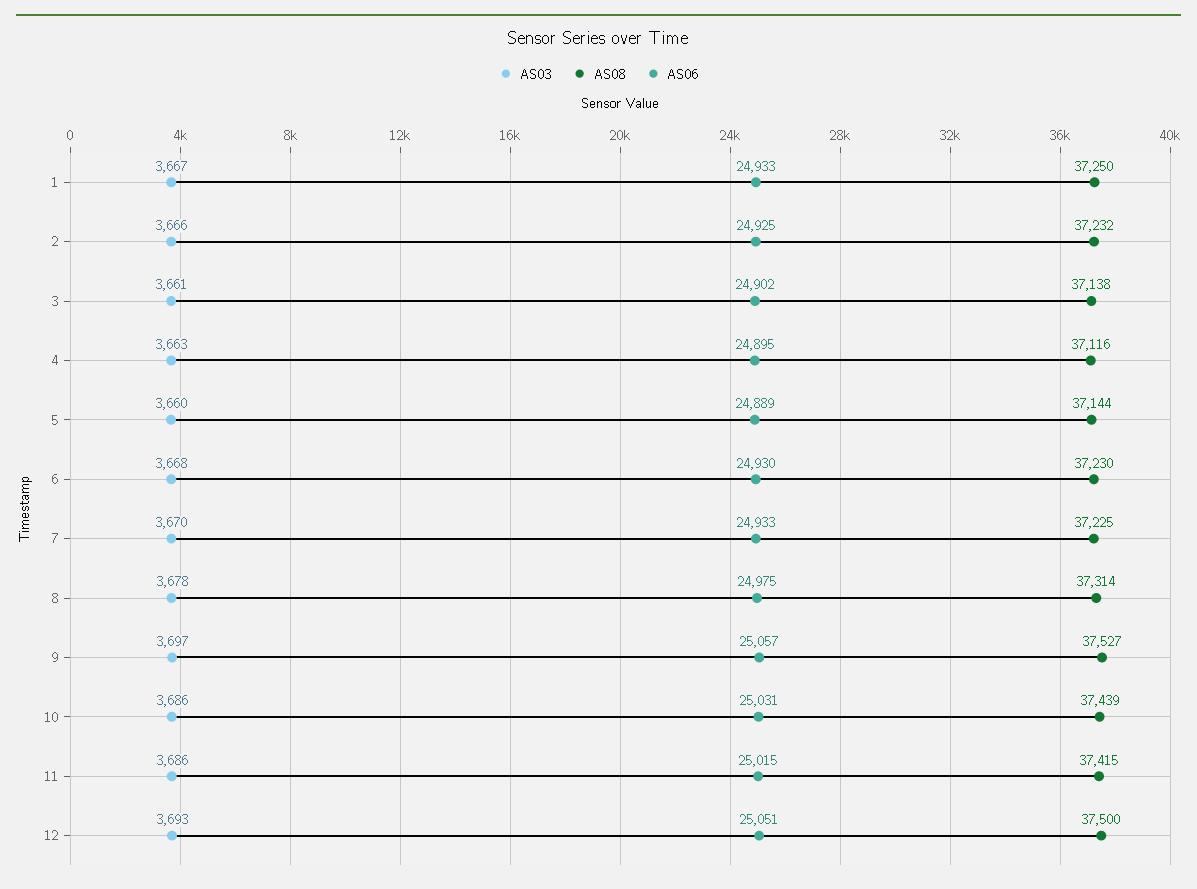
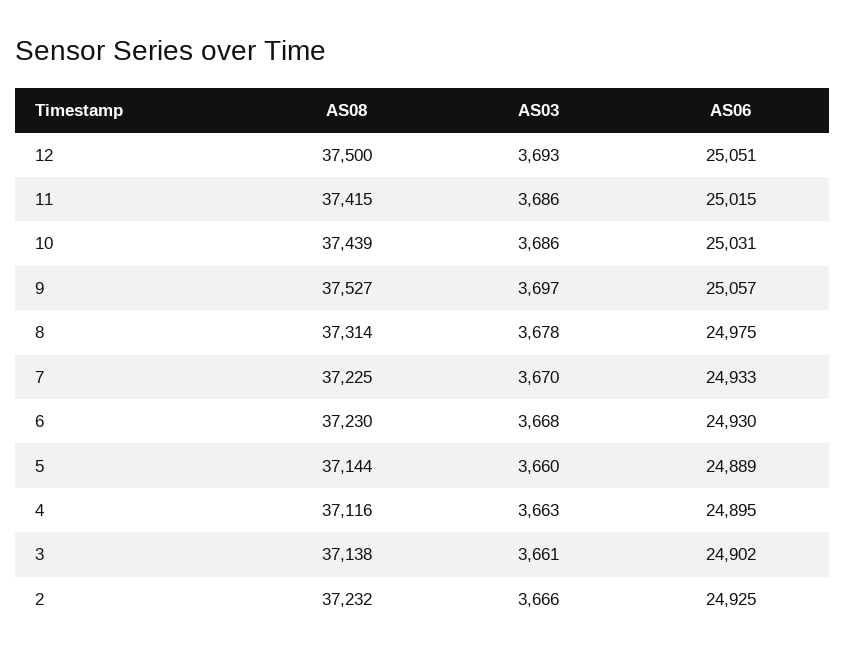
AS03, 1: 3667 -> none
AS08, 1: 37250 -> none
AS06, 1: 24933 -> none

